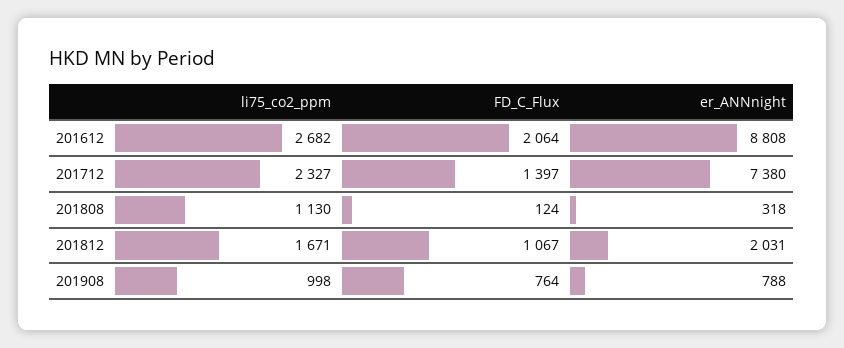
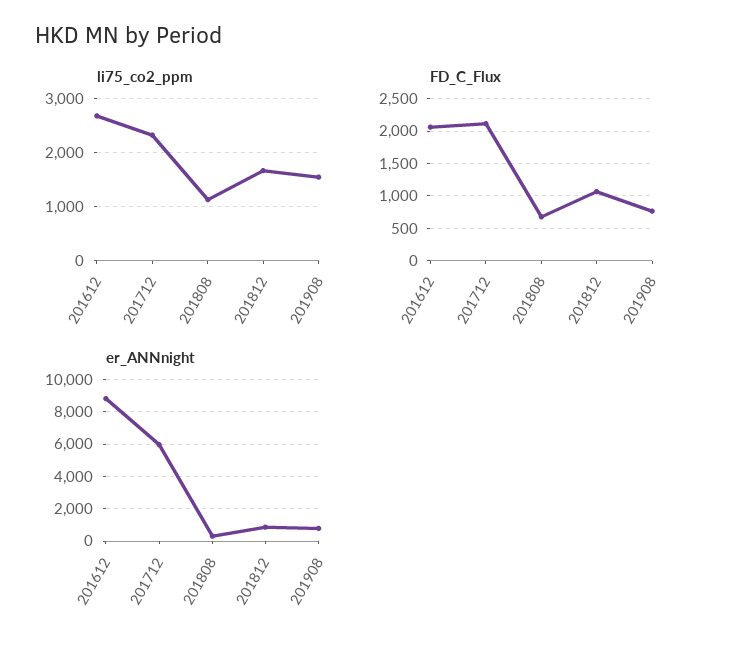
FD_C_Flux, 201712: 1397 -> 2100
er_ANNnight, 201712: 7380 -> 6000
FD_C_Flux, 201808: 124 -> 700
er_ANNnight, 201812: 2031 -> 1000
li75_co2_ppm, 201908: 998 -> 1600

